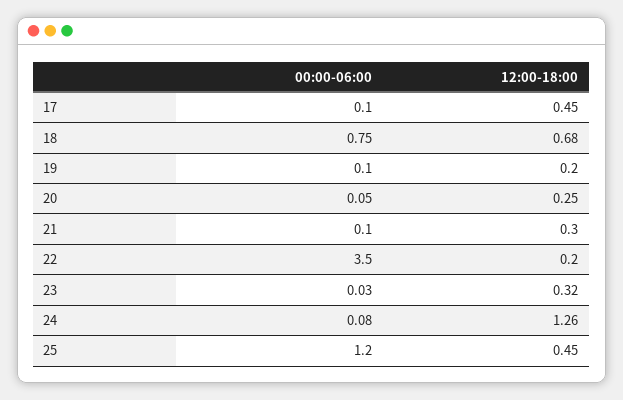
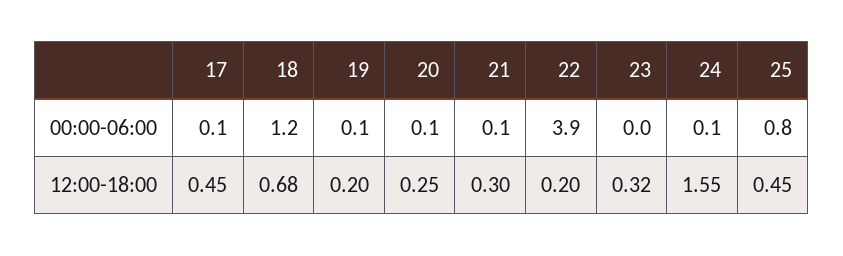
00:00-06:00, 18: 0.75 -> 1.2
00:00-06:00, 22: 3.5 -> 3.9
12:00-18:00, 24: 1.26 -> 1.55
00:00-06:00, 25: 1.2 -> 0.8

